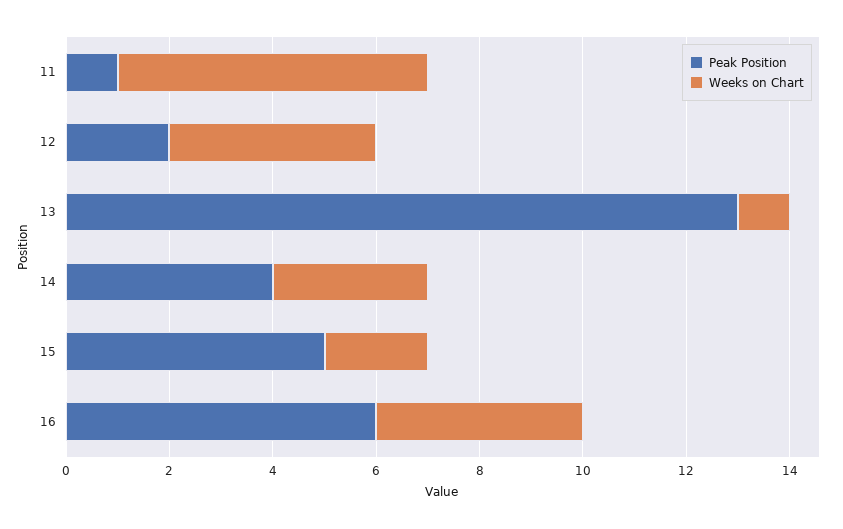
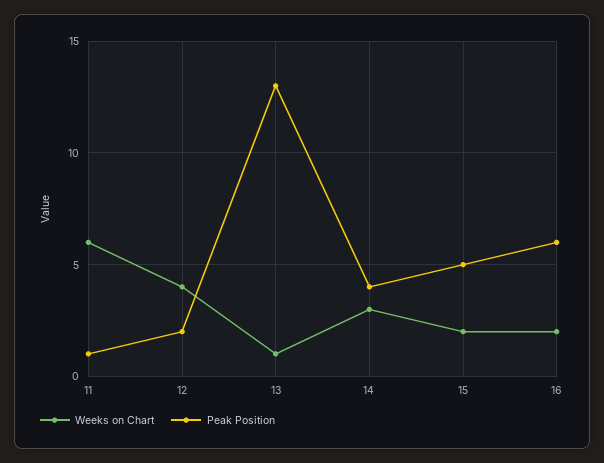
Weeks on Chart, 16: 4 -> 2

